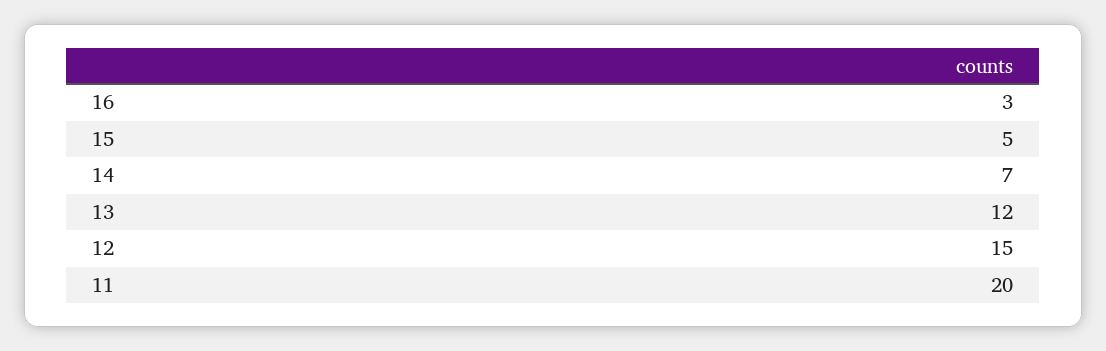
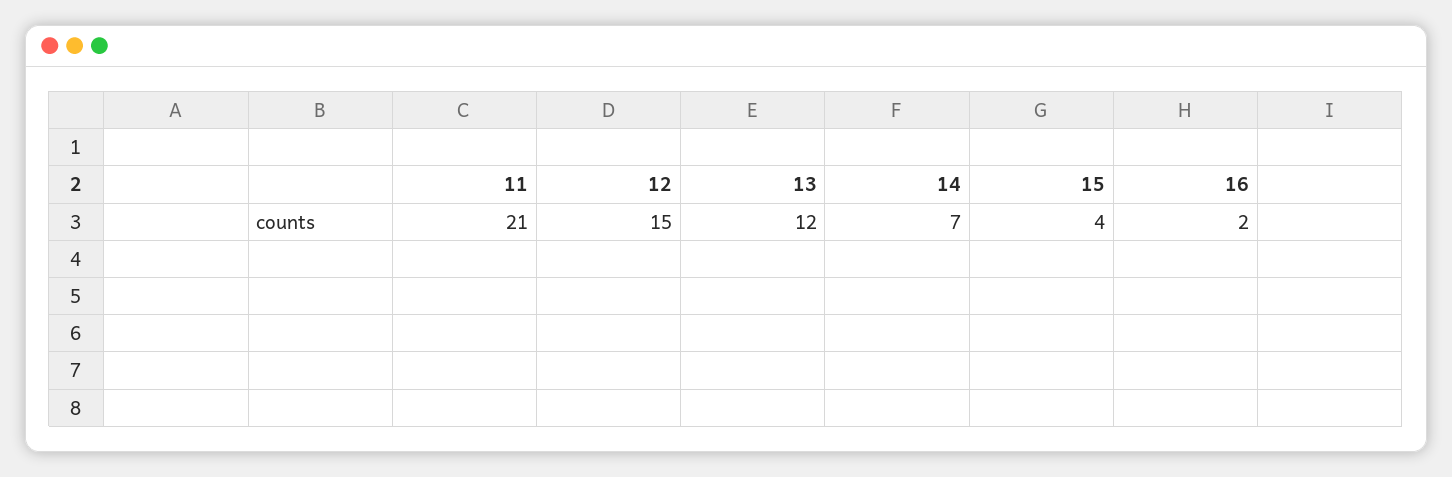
16: 3 -> 2
15: 5 -> 4
11: 20 -> 21

